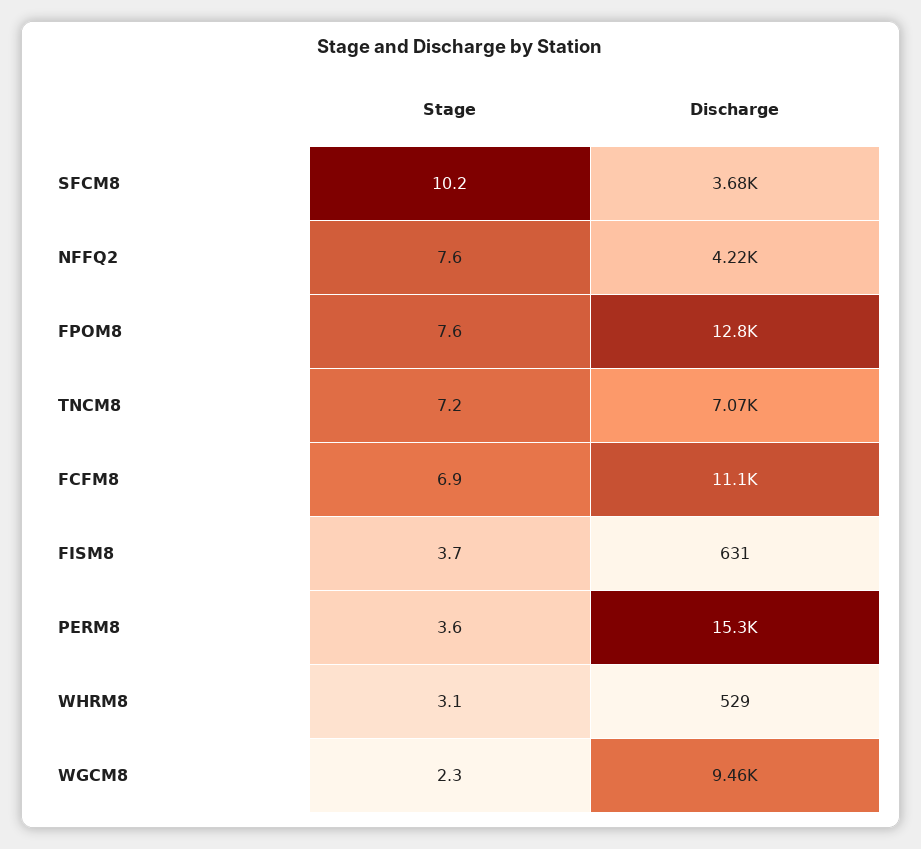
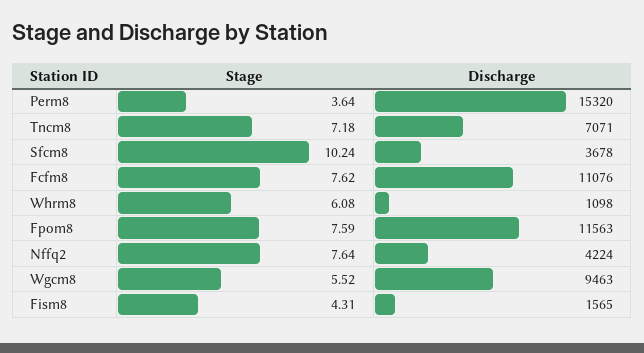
Discharge, FPOM8: 12800 -> 11563
Stage, FCFM8: 6.9 -> 7.62
Stage, FISM8: 3.7 -> 4.31
Discharge, FISM8: 631 -> 1565
Stage, WHRM8: 3.1 -> 6.08
Discharge, WHRM8: 529 -> 1098
Stage, WGCM8: 2.3 -> 5.52

